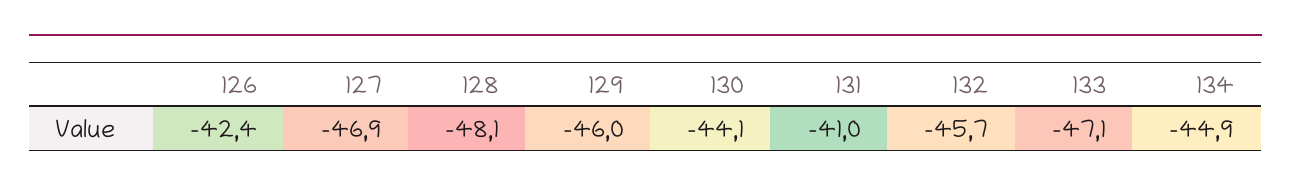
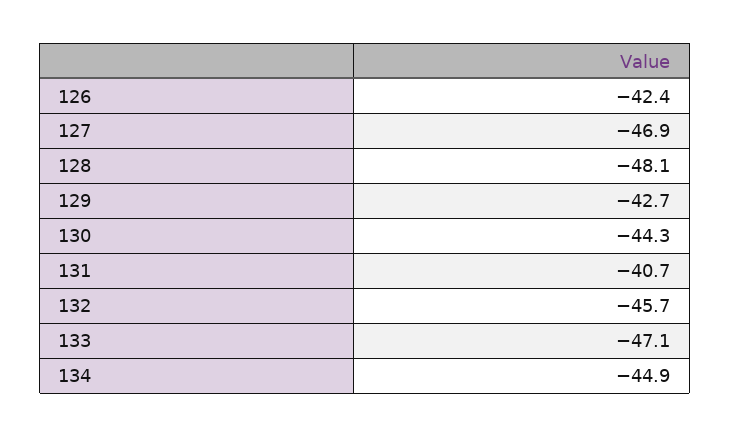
129: -46 -> -42.7
130: -44.1 -> -44.3
131: -41 -> -40.7

